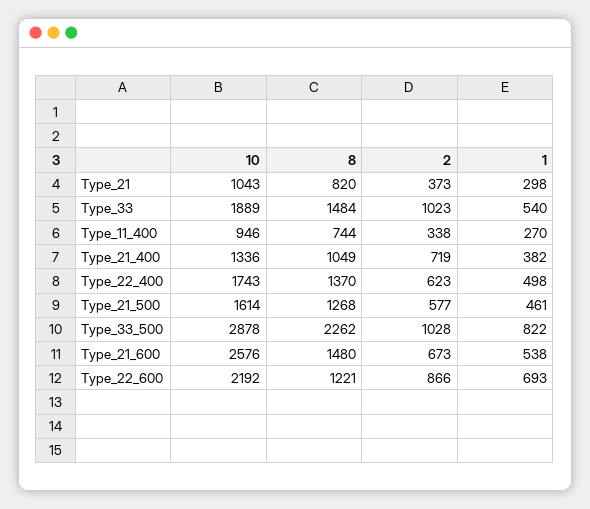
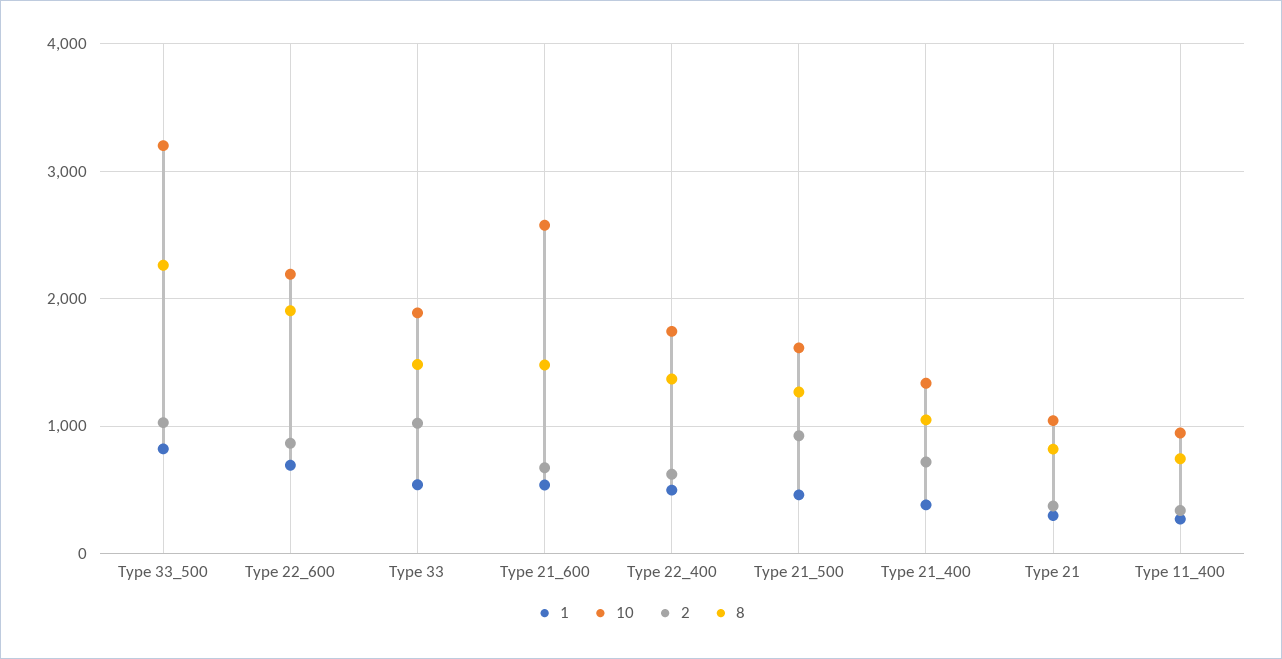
2, Type_21_500: 577 -> 900
10, Type_33_500: 2878 -> 3200
8, Type_22_600: 1221 -> 1900

